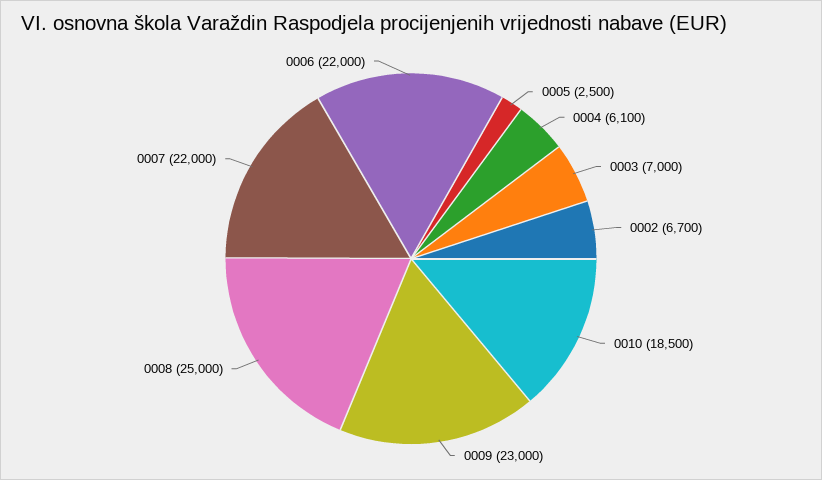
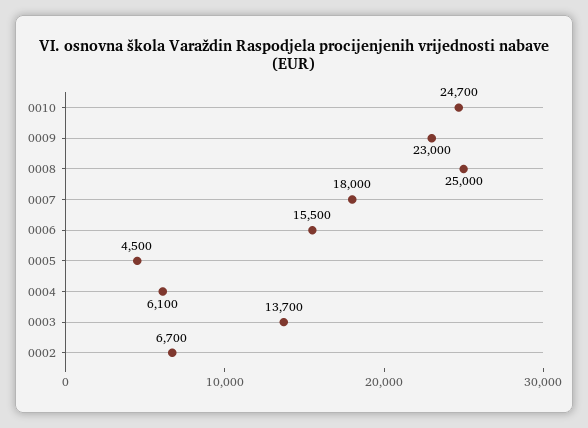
0005: 2500 -> 4500
0003: 7000 -> 13700
0010: 18500 -> 24700
0007: 22000 -> 18000
0006: 22000 -> 15500

